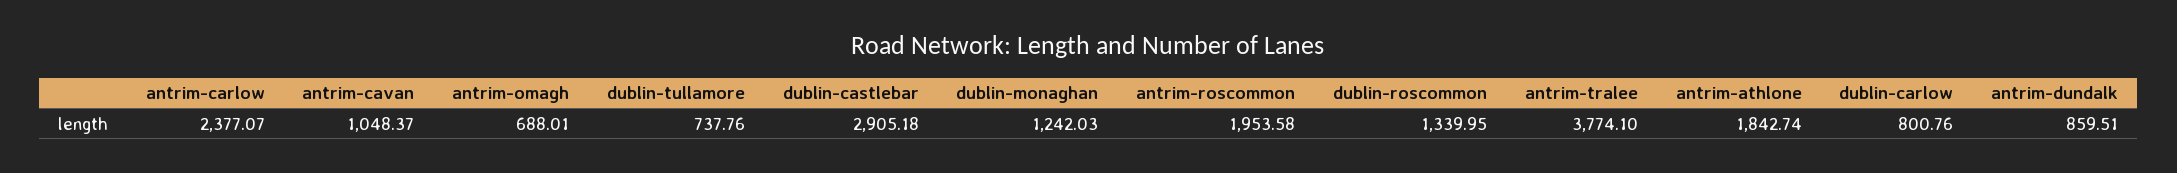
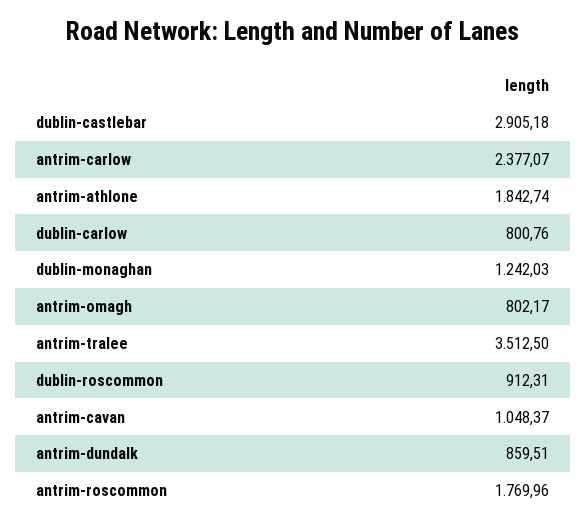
antrim-omagh: 688.01 -> 802.17
dublin-tullamore: 737.76 -> none
antrim-roscommon: 1953.58 -> 1769.96
dublin-roscommon: 1339.95 -> 912.31
antrim-tralee: 3774.1 -> 3512.5

